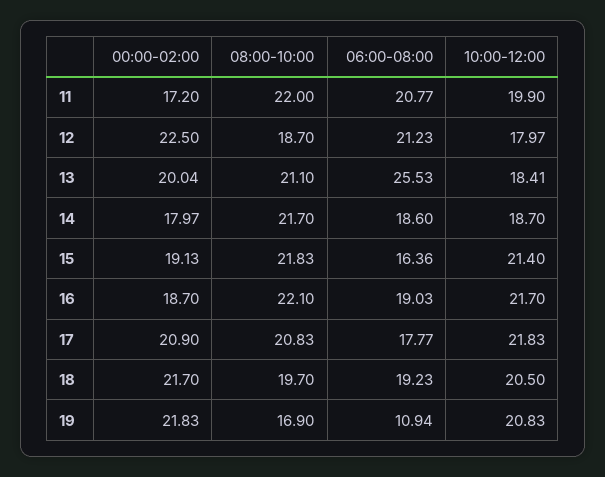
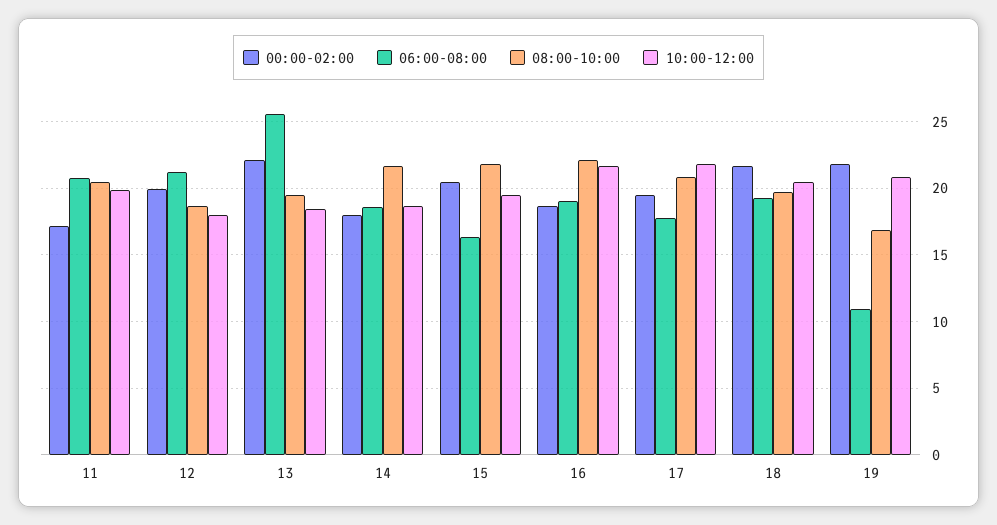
08:00-10:00, 11: 22 -> 20.5
00:00-02:00, 12: 22.5 -> 20
00:00-02:00, 13: 20.04 -> 22
08:00-10:00, 13: 21.1 -> 19.5
00:00-02:00, 15: 19.13 -> 20.5
10:00-12:00, 15: 21.4 -> 19.5
00:00-02:00, 17: 20.9 -> 19.5

